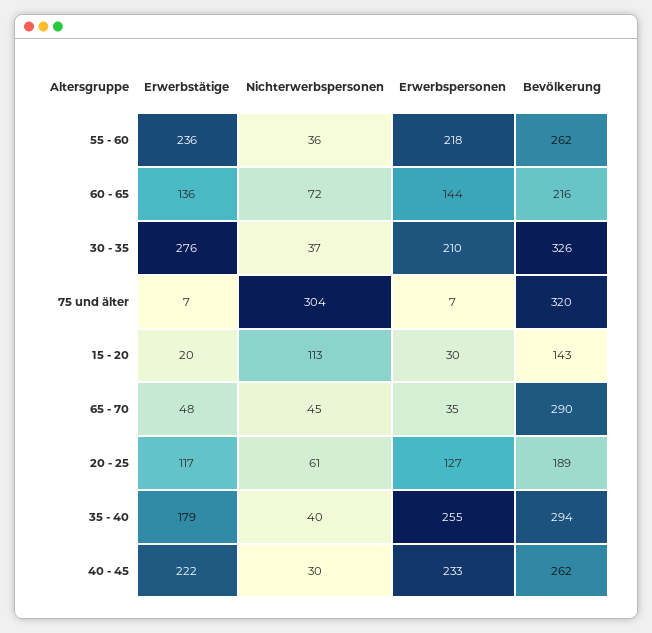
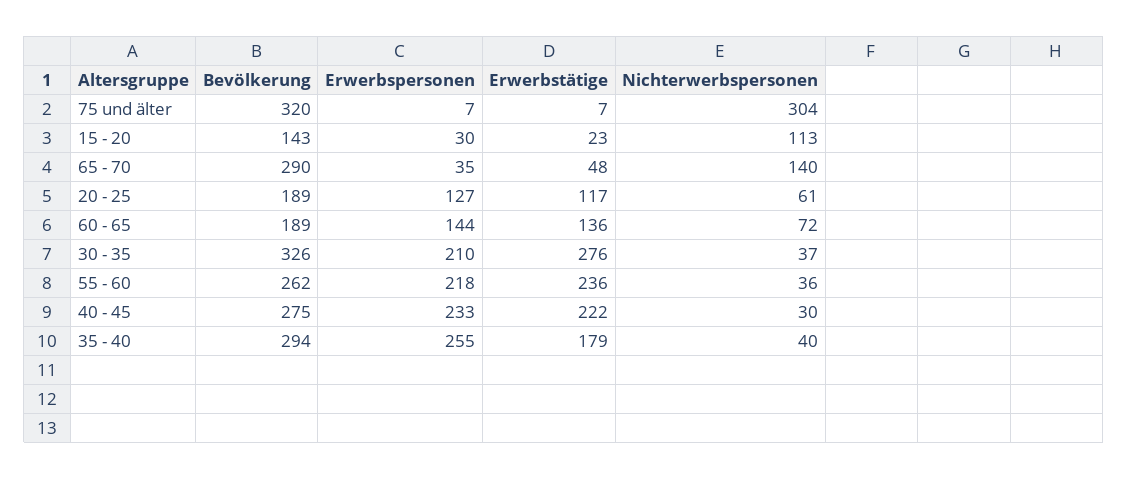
Bevölkerung, 60 - 65: 216 -> 189
Erwerbstätige, 15 - 20: 20 -> 23
Nichterwerbspersonen, 65 - 70: 45 -> 140
Bevölkerung, 40 - 45: 262 -> 275

